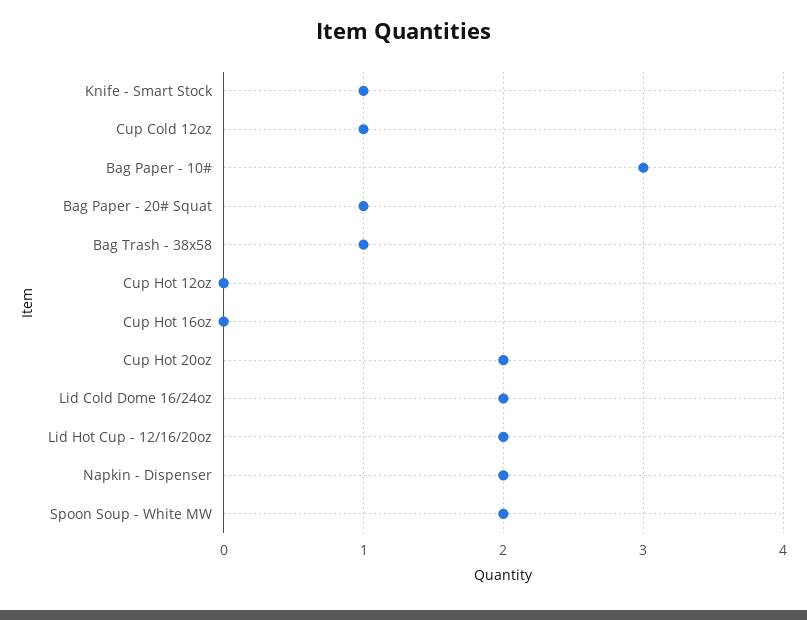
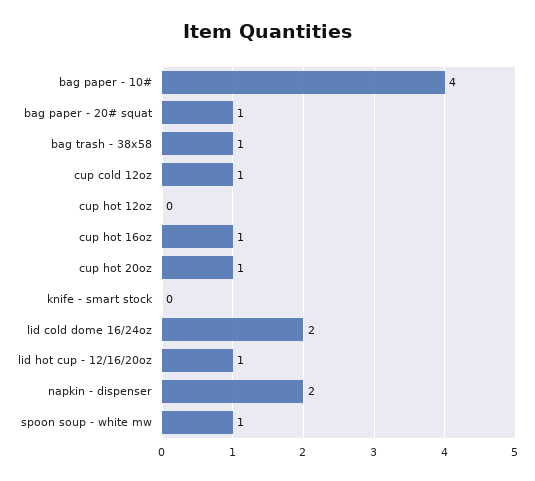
Knife - Smart Stock: 1 -> 0
Bag Paper - 10#: 3 -> 4
Cup Hot 16oz: 0 -> 1
Cup Hot 20oz: 2 -> 1
Lid Hot Cup - 12/16/20oz: 2 -> 1
Spoon Soup - White MW: 2 -> 1

